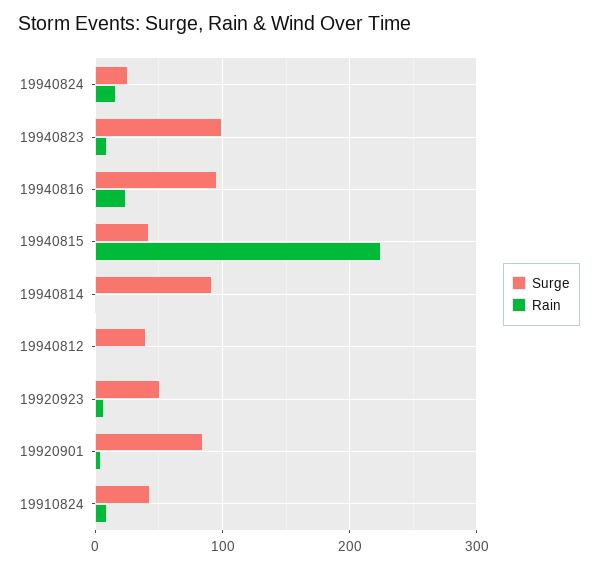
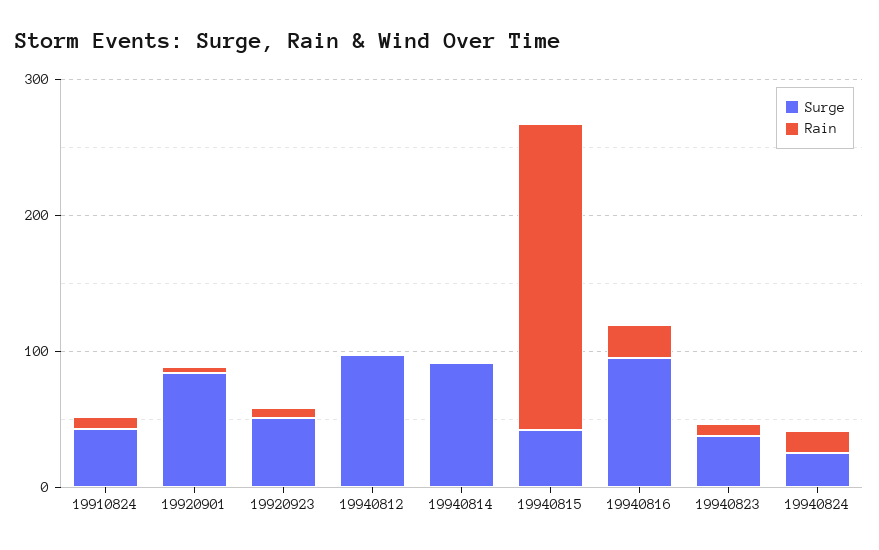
Surge, 19940823: 100 -> 40
Surge, 19940812: 40 -> 100

